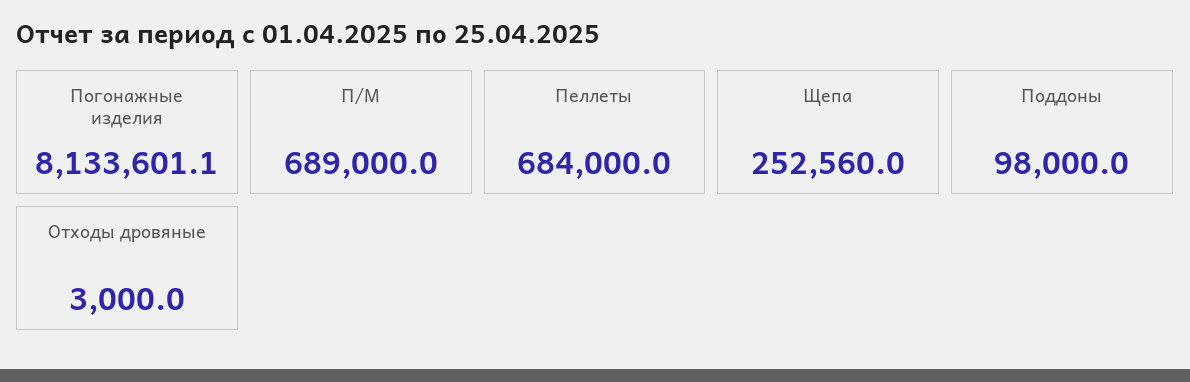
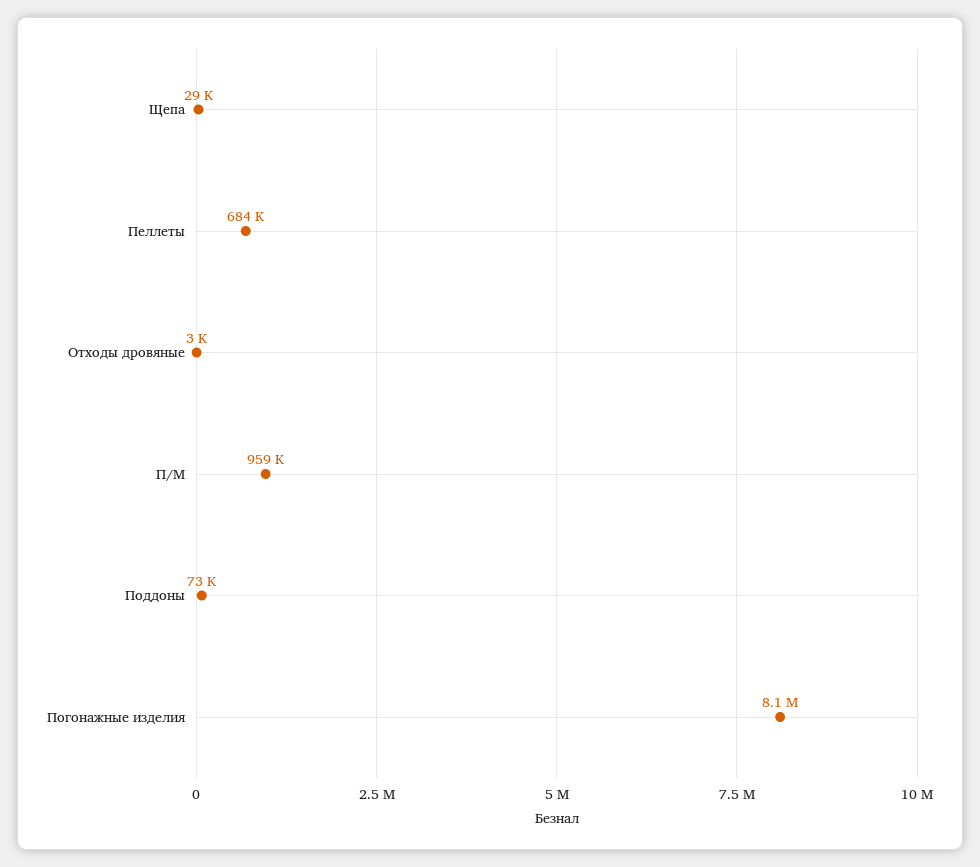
П/М: 689000 -> 959000
Щепа: 252560 -> 29000
Поддоны: 98000 -> 73000

